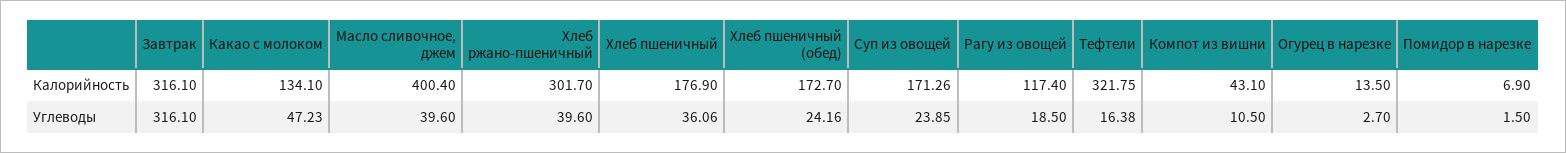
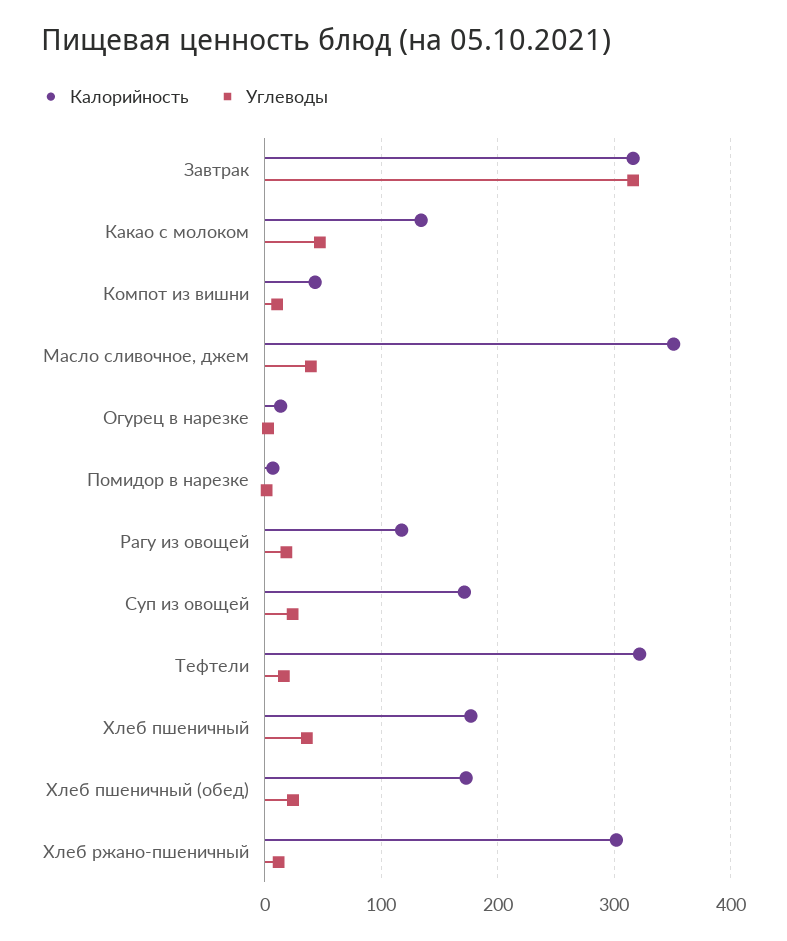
Калорийность, Масло сливочное, джем: 400.4 -> 350
Углеводы, Хлеб ржано-пшеничный: 39.6 -> 10

